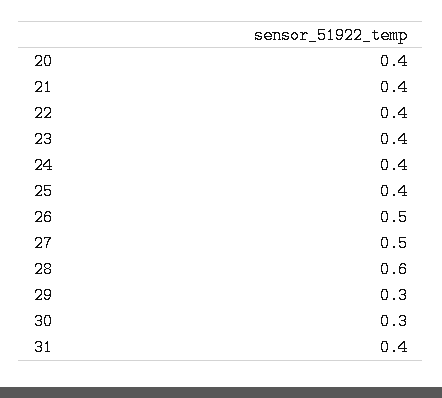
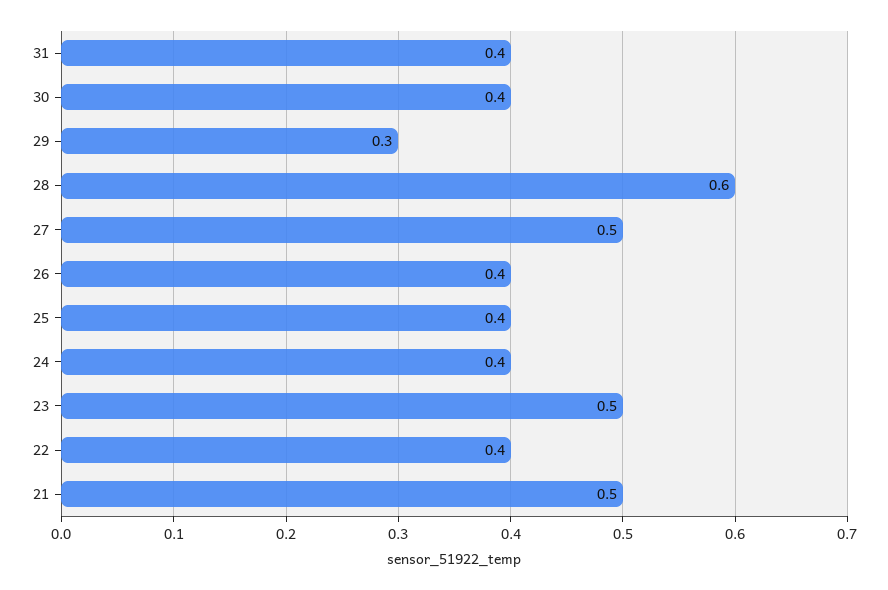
20: 0.4 -> none
21: 0.4 -> 0.5
23: 0.4 -> 0.5
26: 0.5 -> 0.4
30: 0.3 -> 0.4

